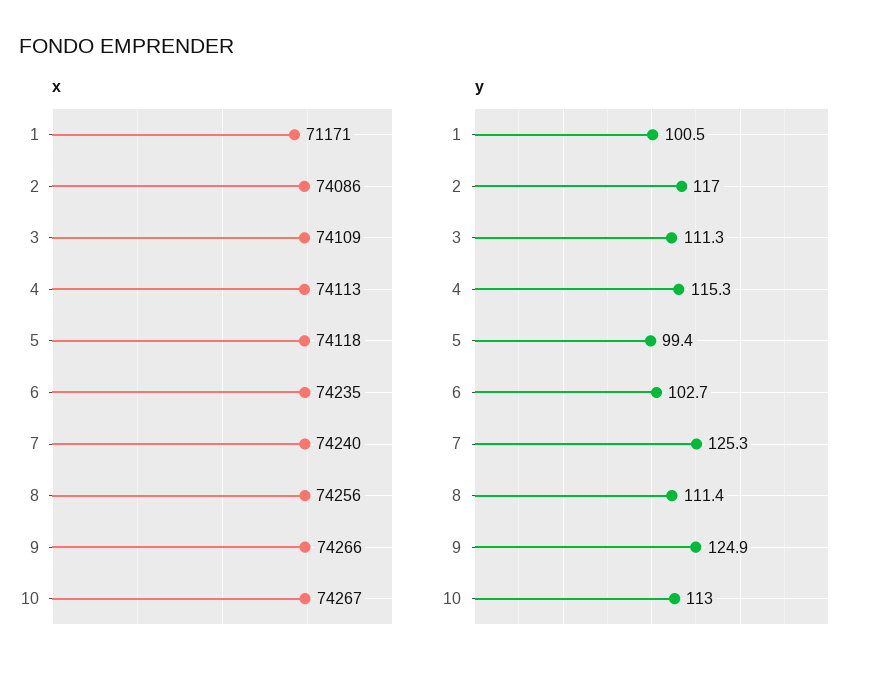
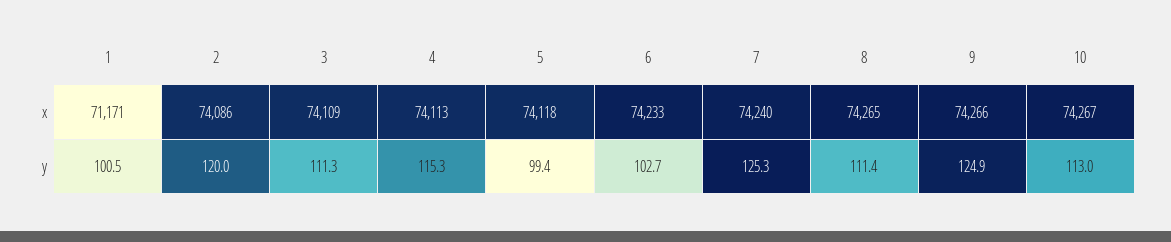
x, 6: 74235 -> 74233
x, 8: 74256 -> 74265
y, 2: 117 -> 120

